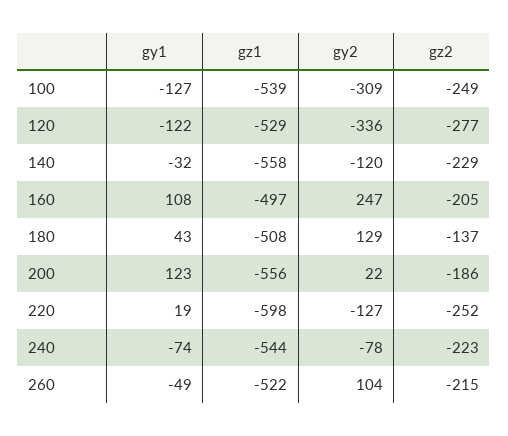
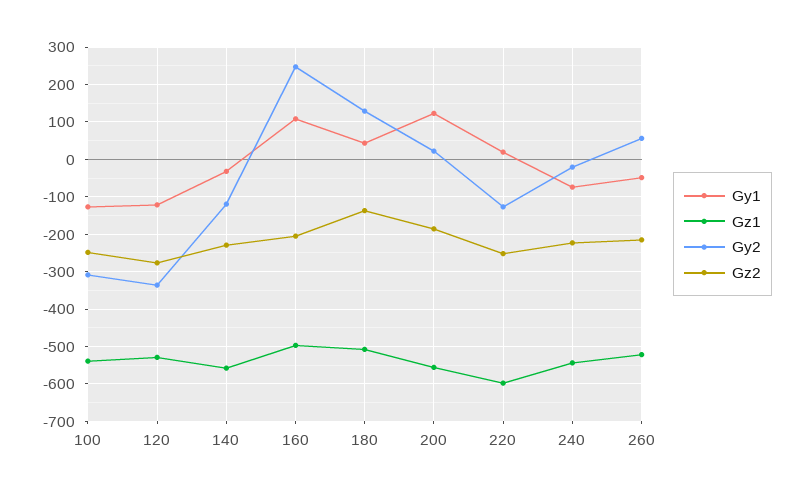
gy2, 240: -78 -> -20
gy2, 260: 104 -> 60

